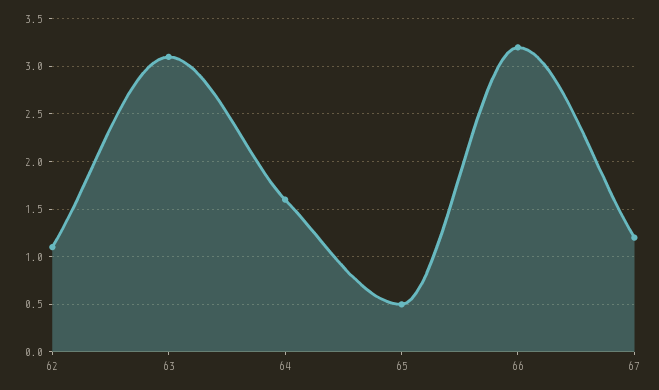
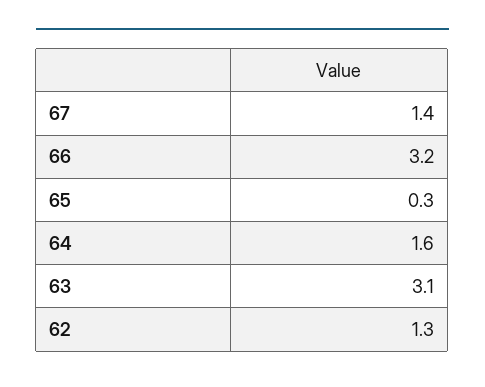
62: 1.1 -> 1.3
65: 0.5 -> 0.3
67: 1.2 -> 1.4

